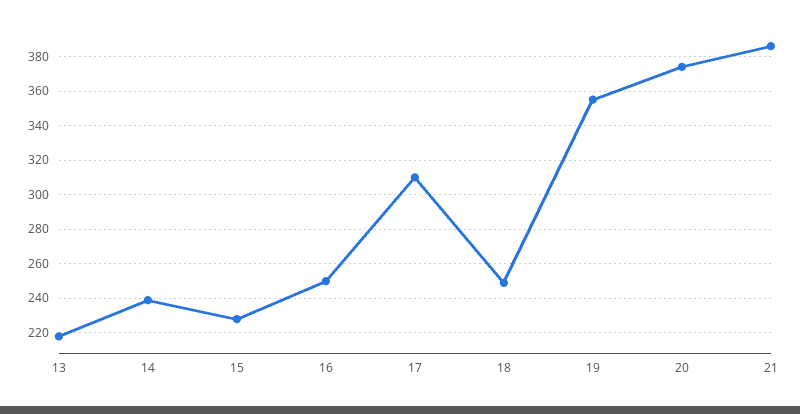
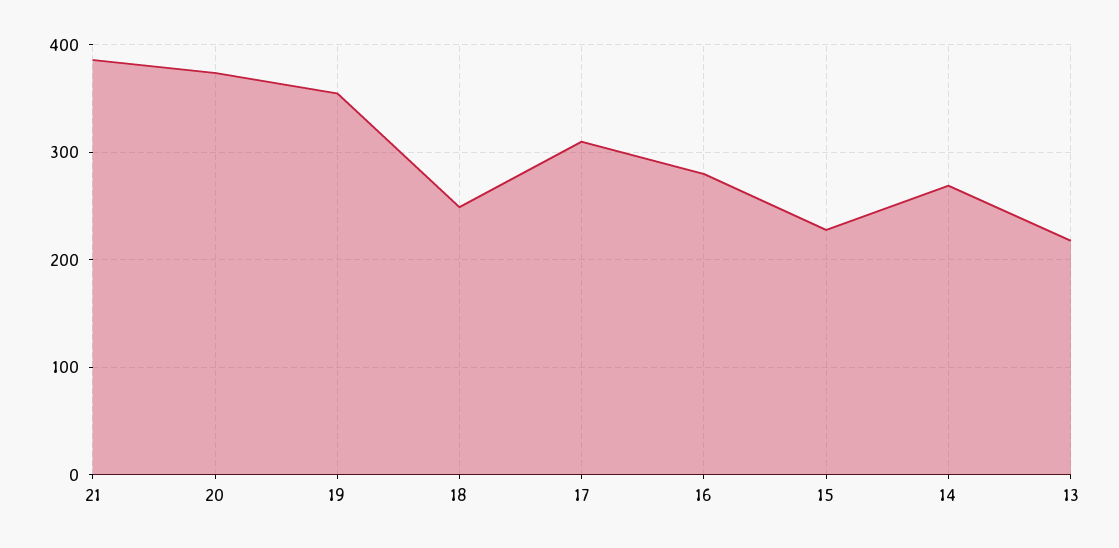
14: 240 -> 270
16: 250 -> 280

